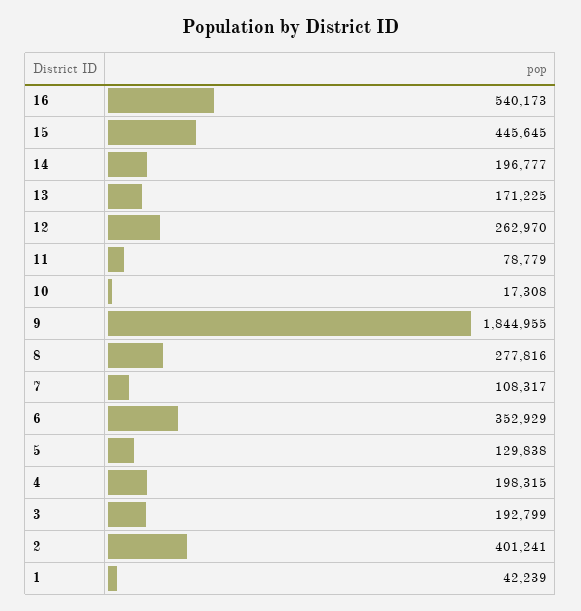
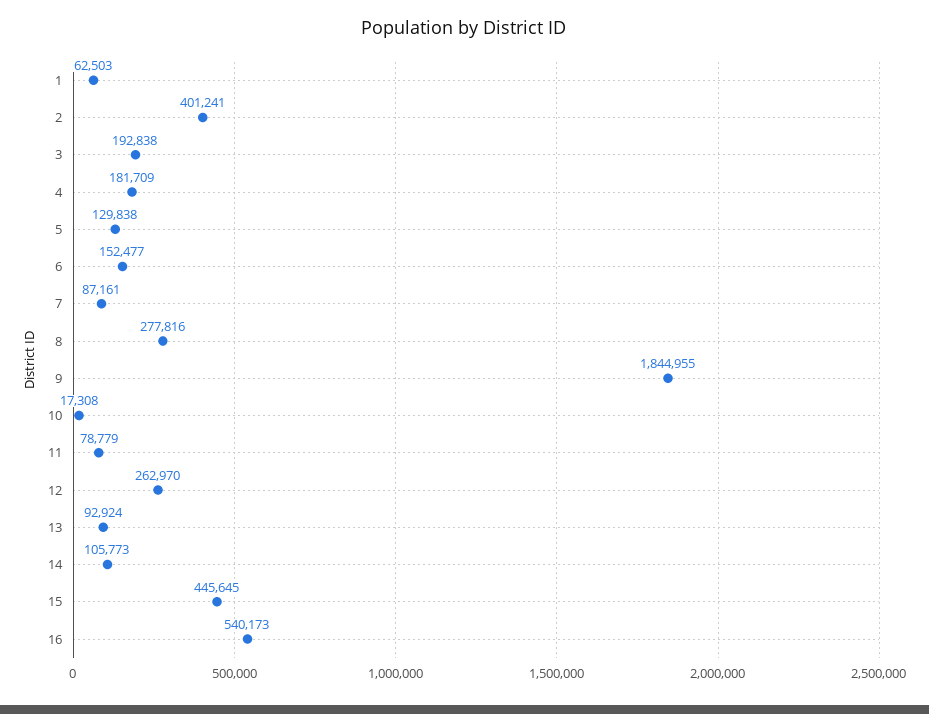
14: 196777 -> 105773
13: 171225 -> 92924
7: 108317 -> 87161
6: 352929 -> 152477
4: 198315 -> 181709
3: 192799 -> 192838
1: 42239 -> 62503

